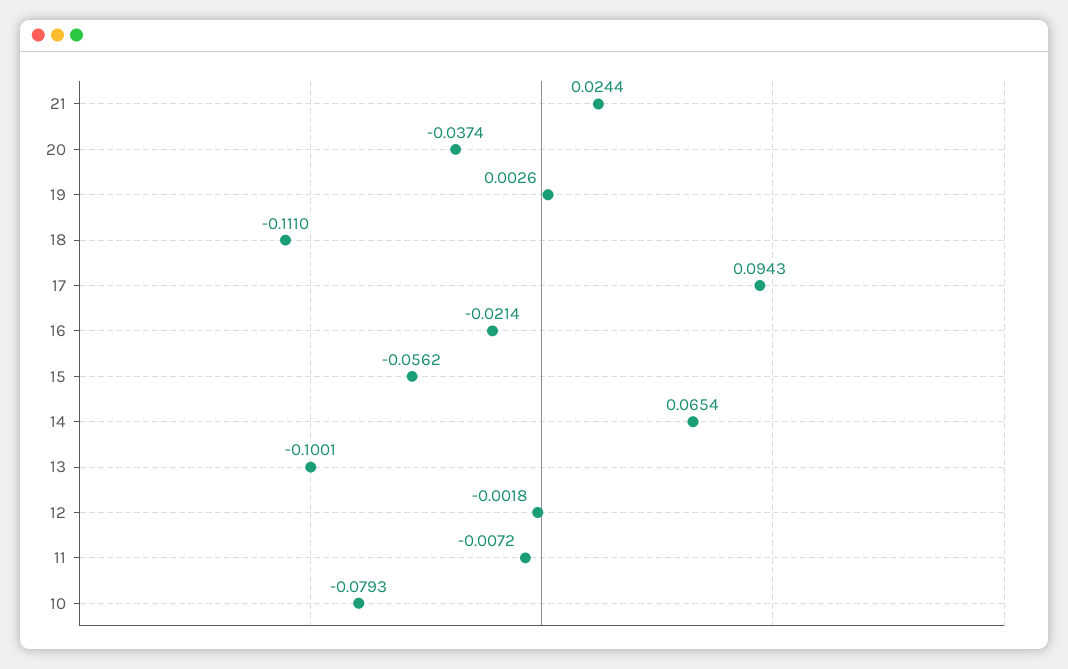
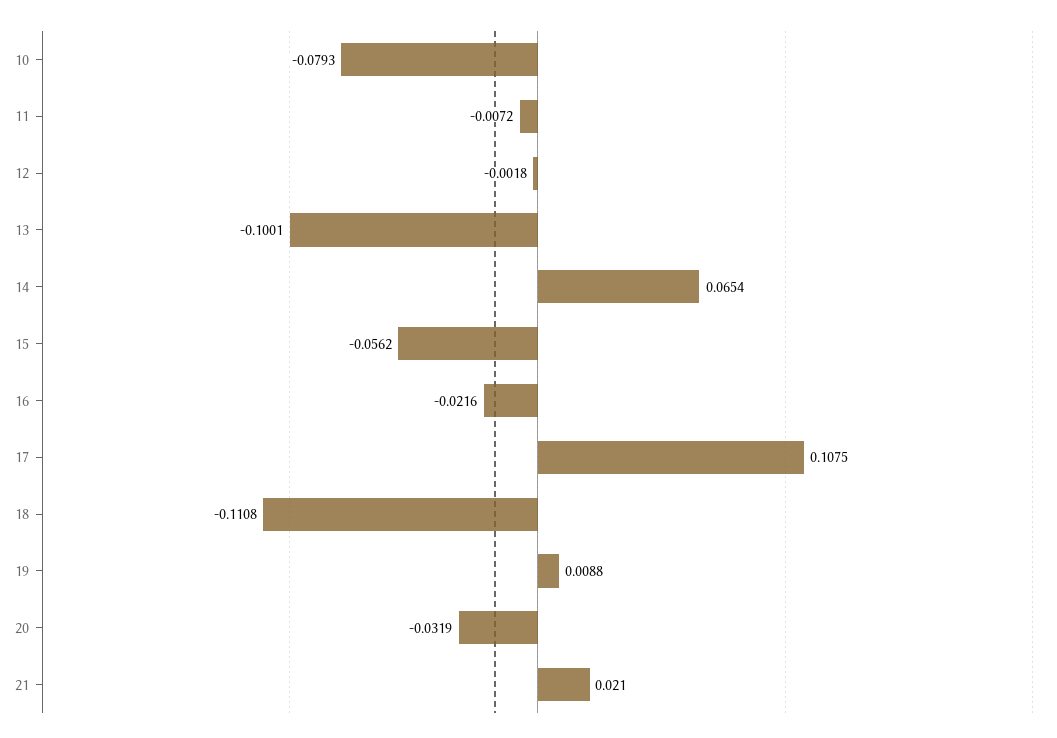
21: 0.0244 -> 0.021
20: -0.0374 -> -0.0319
19: 0.0026 -> 0.0088
18: -0.111 -> -0.1108
17: 0.0943 -> 0.1075
16: -0.0214 -> -0.0216

